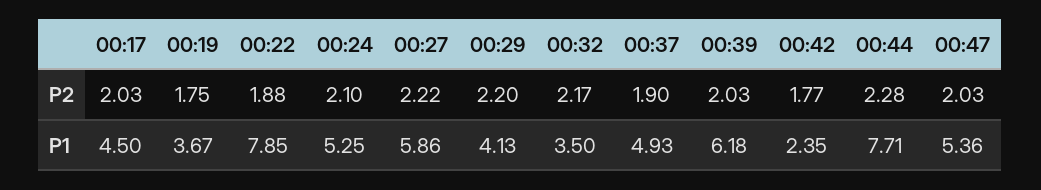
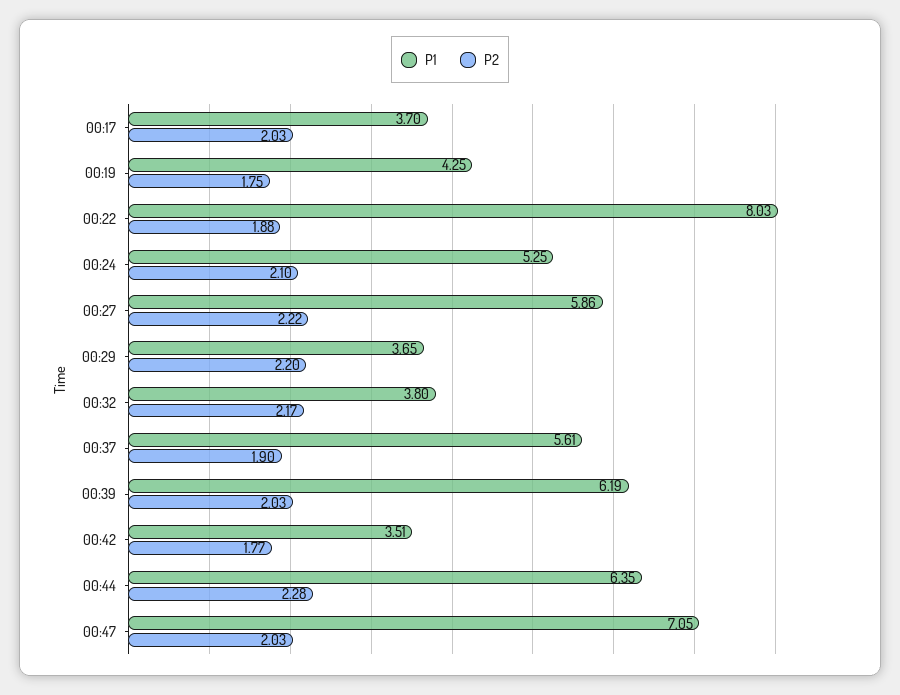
P1, 00:17: 4.5 -> 3.7
P1, 00:19: 3.67 -> 4.25
P1, 00:22: 7.85 -> 8.03
P1, 00:29: 4.13 -> 3.65
P1, 00:32: 3.5 -> 3.8
P1, 00:37: 4.93 -> 5.61
P1, 00:39: 6.18 -> 6.19
P1, 00:42: 2.35 -> 3.51
P1, 00:44: 7.71 -> 6.35
P1, 00:47: 5.36 -> 7.05

